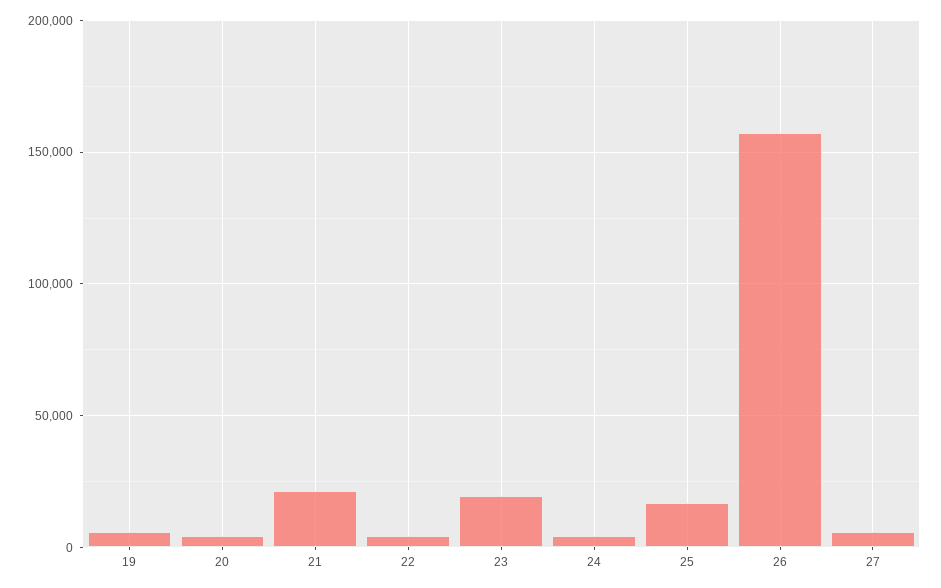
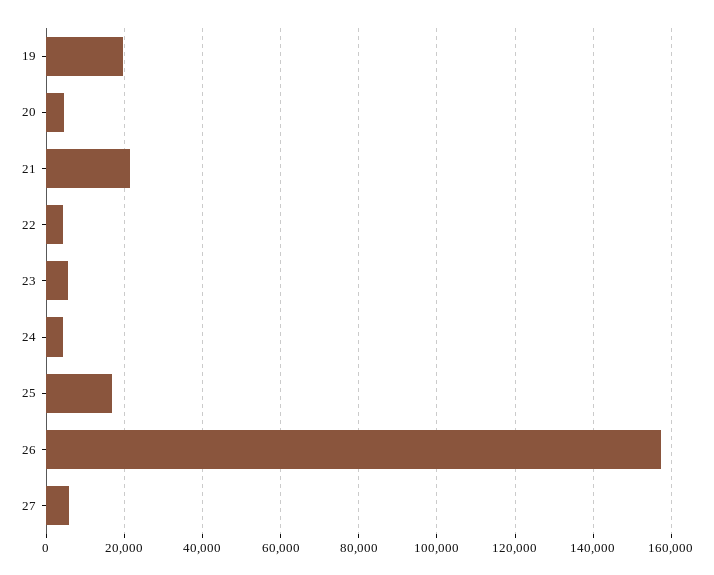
19: 5000 -> 20000
23: 20000 -> 6000

